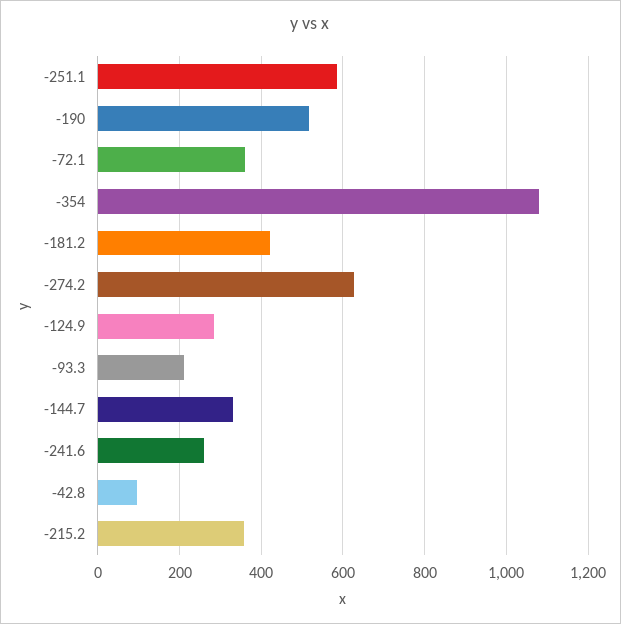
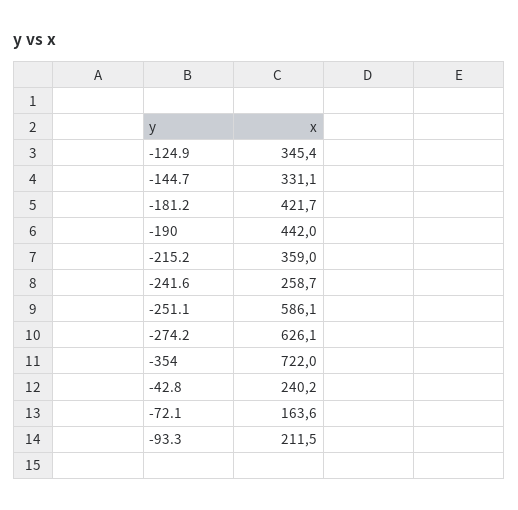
-190: 520 -> 442
-72.1: 360 -> 163.6
-354: 1080 -> 722
-124.9: 280 -> 345.4
-42.8: 100 -> 240.2

